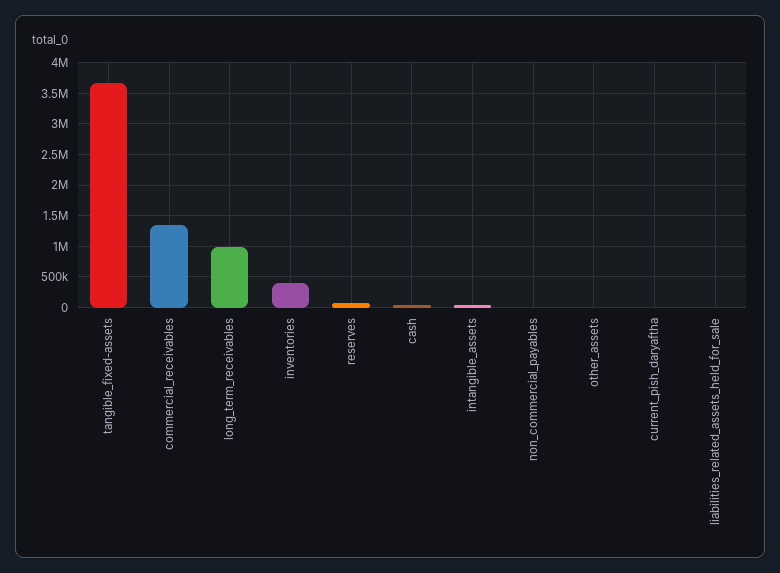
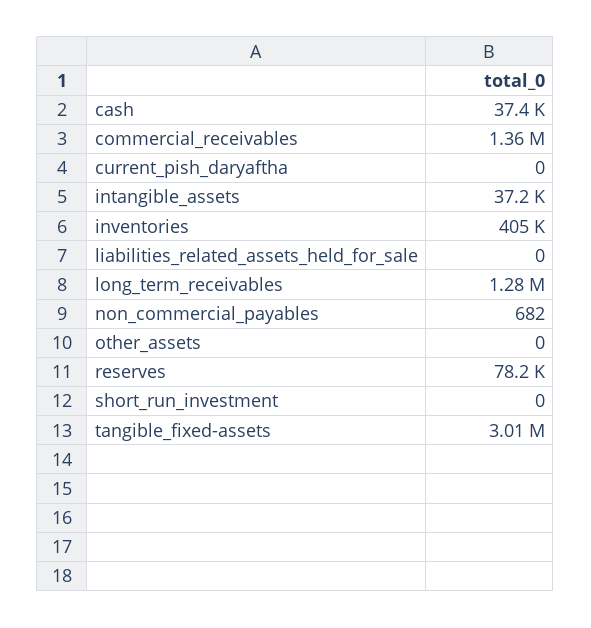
tangible_fixed-assets: 3700000 -> 3010000
long_term_receivables: 1000000 -> 1280000
short_run_investment: none -> 0

